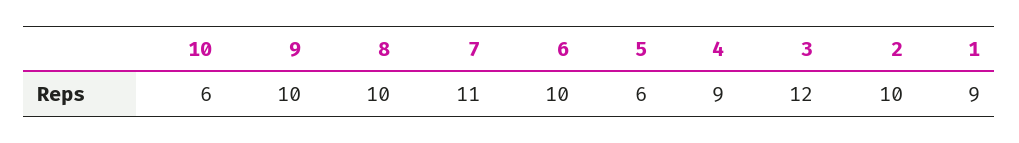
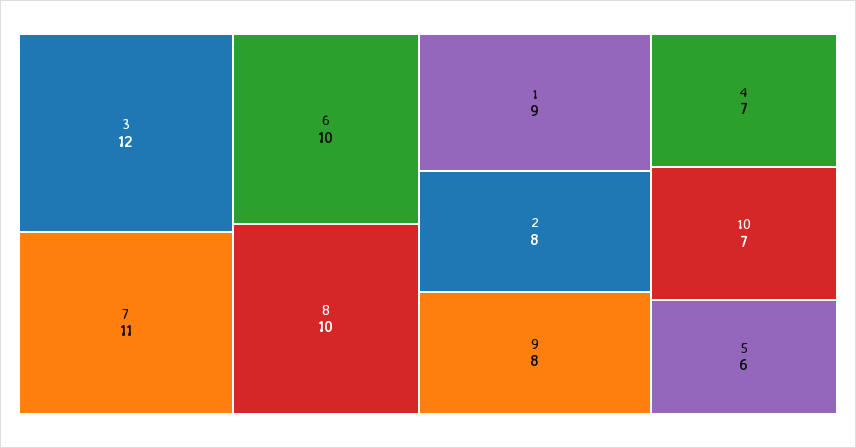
10: 6 -> 7
9: 10 -> 8
4: 9 -> 7
2: 10 -> 8

